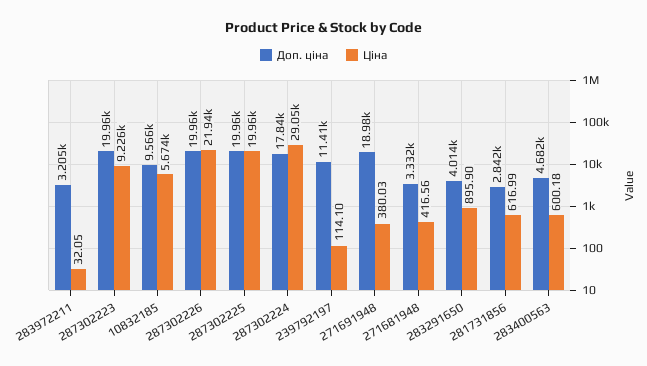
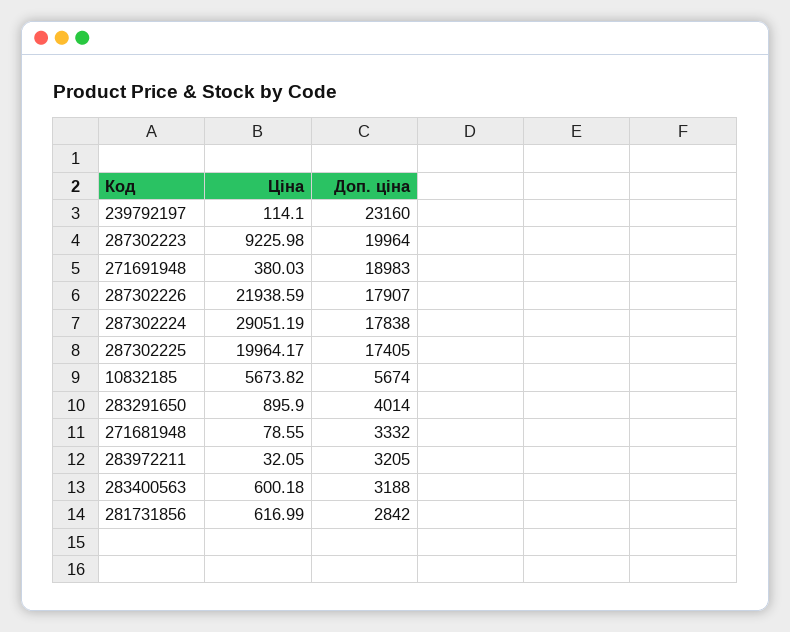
Доп. ціна, 10832185: 9566 -> 5674
Доп. ціна, 287302226: 19960 -> 17907
Доп. ціна, 287302225: 19960 -> 17405
Доп. ціна, 239792197: 11410 -> 23160
Ціна, 271681948: 416.56 -> 78.55
Доп. ціна, 283400563: 4682 -> 3188

